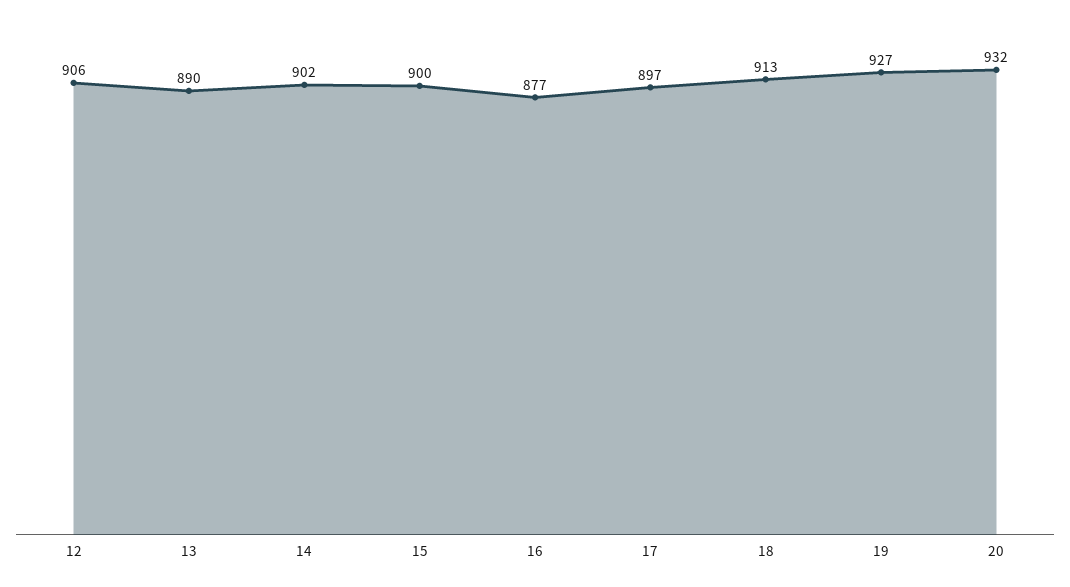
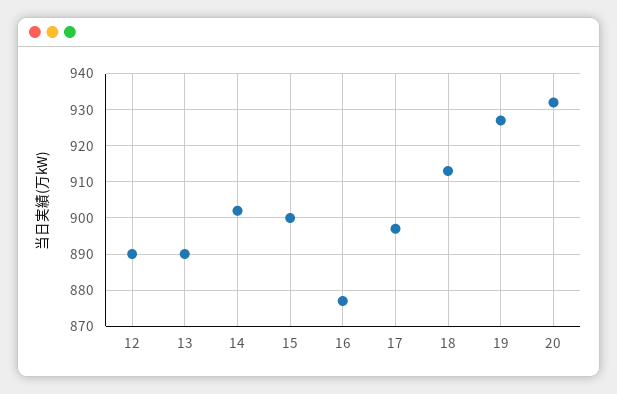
12: 906 -> 890

